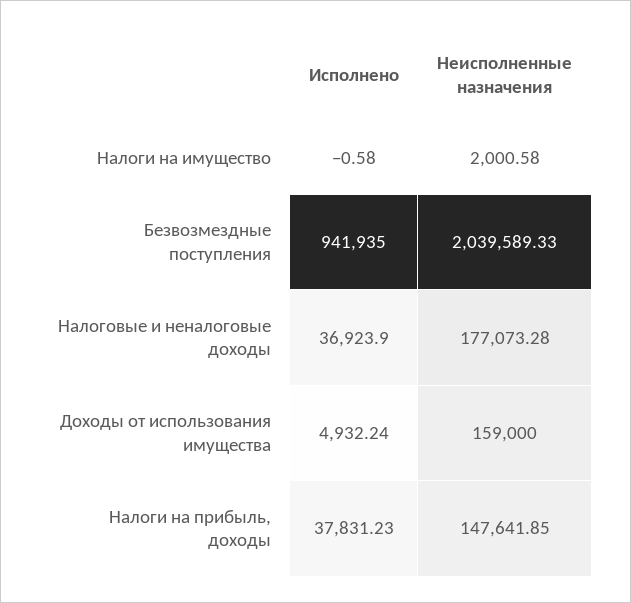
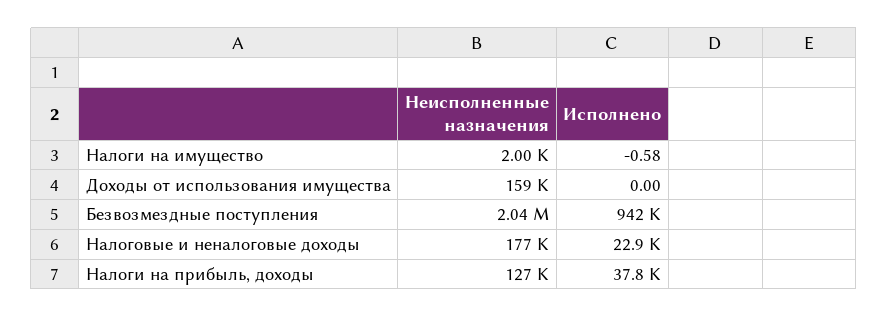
Исполнено, Налоговые и неналоговые доходы: 36923.9 -> 22900
Исполнено, Доходы от использования имущества: 4932.24 -> 0
Неисполненные назначения, Налоги на прибыль, доходы: 147641.85 -> 127000

